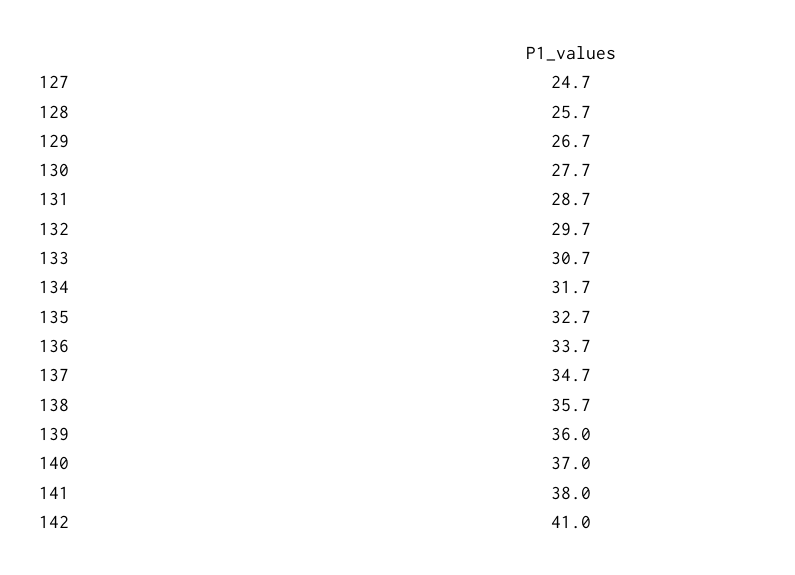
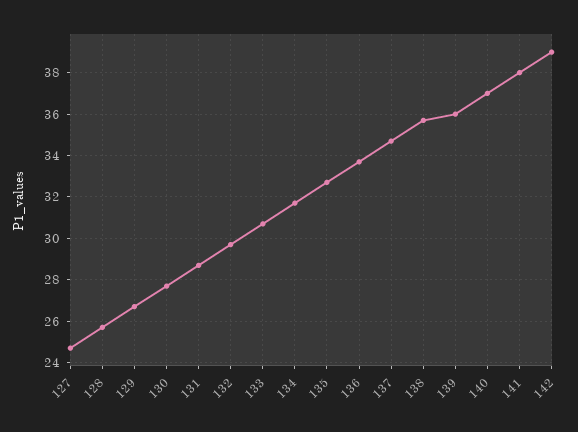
142: 41 -> 39

